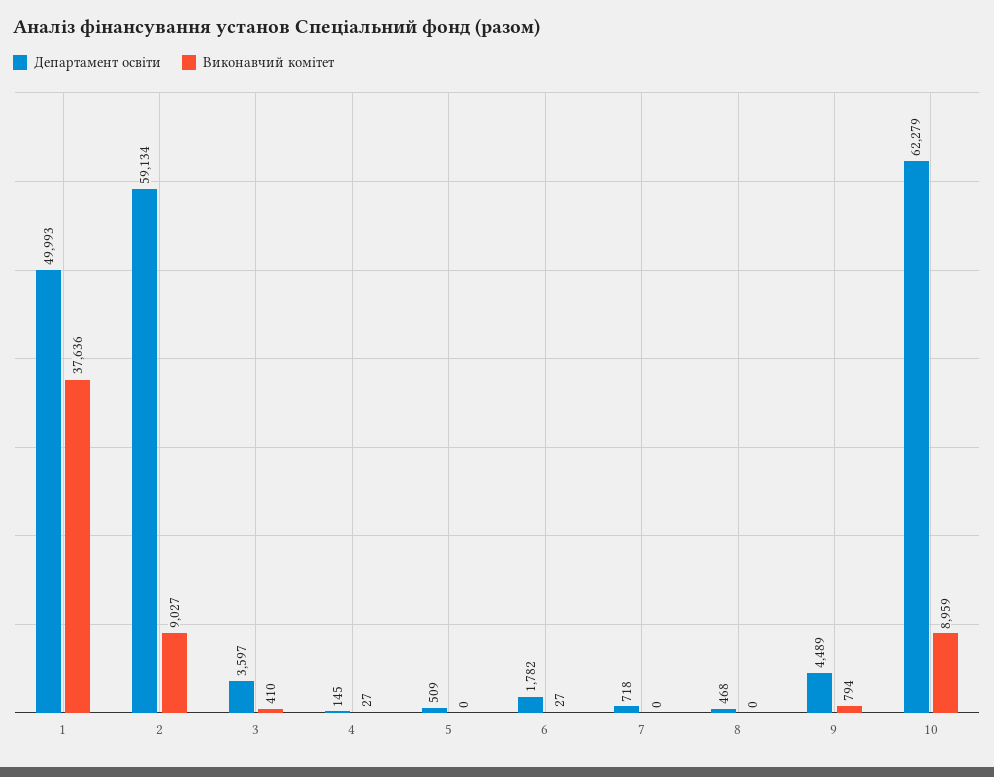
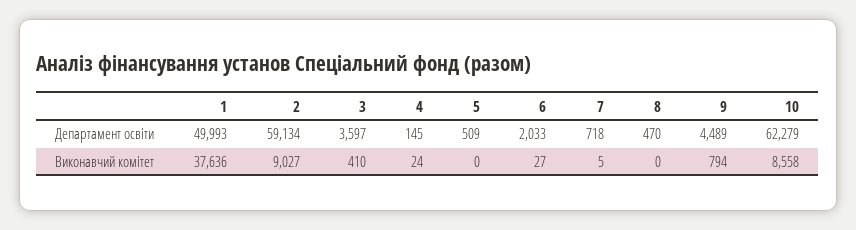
Виконавчий комітет, 4: 27 -> 24
Департамент освіти, 6: 1782 -> 2033
Виконавчий комітет, 7: 0 -> 5
Департамент освіти, 8: 468 -> 470
Виконавчий комітет, 10: 8959 -> 8558

